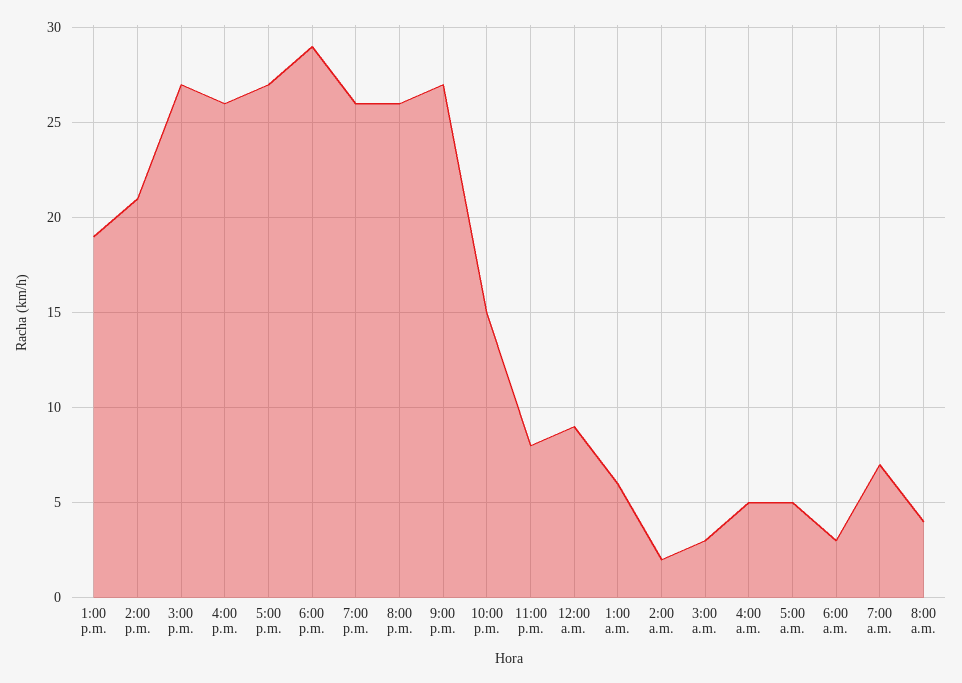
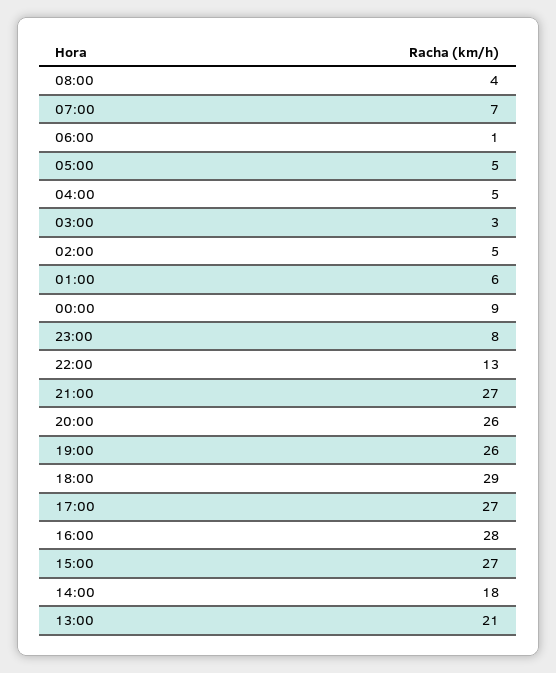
1:00 p.m.: 19 -> 21
2:00 p.m.: 21 -> 18
4:00 p.m.: 26 -> 28
10:00 p.m.: 15 -> 13
2:00 a.m.: 2 -> 5
6:00 a.m.: 3 -> 1

